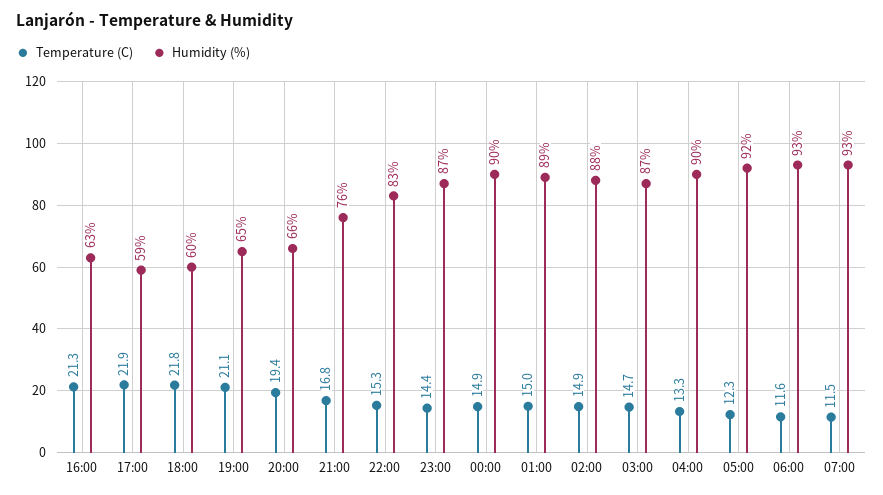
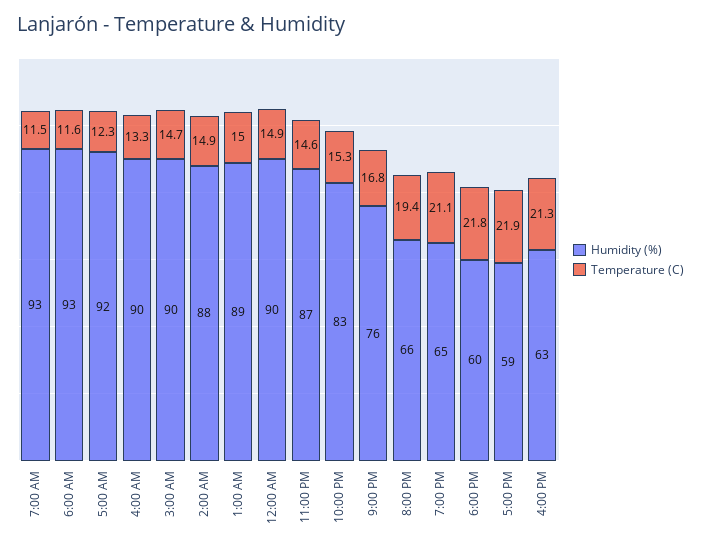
Temperature (C), 23:00: 14.4 -> 14.6
Humidity (%), 03:00: 87 -> 90

